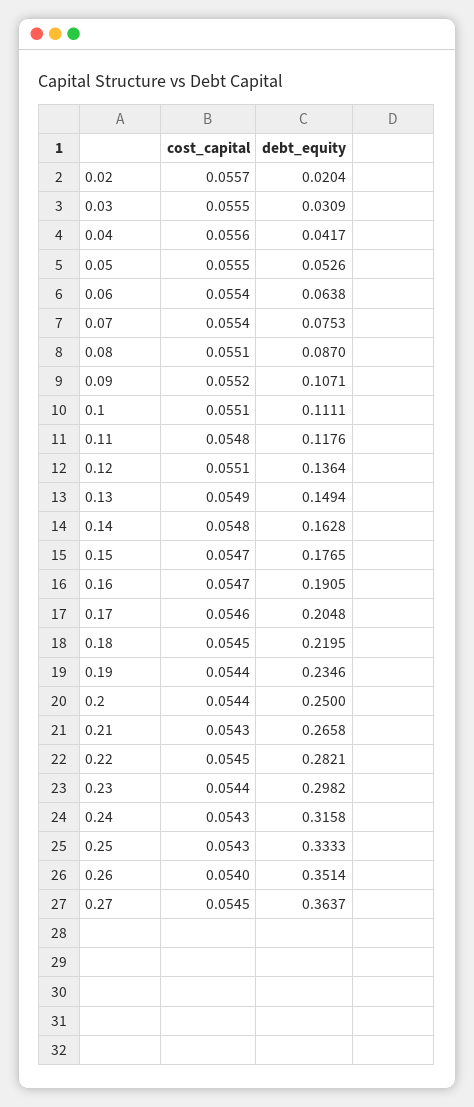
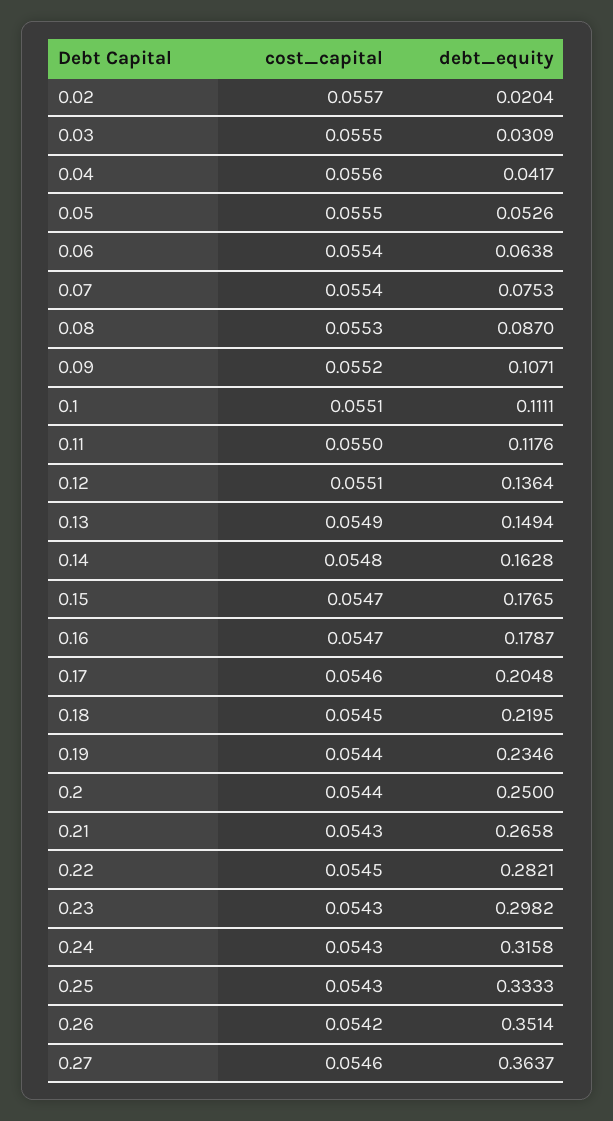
cost_capital, 0.08: 0.0551 -> 0.0553
cost_capital, 0.11: 0.0548 -> 0.055
debt_equity, 0.16: 0.1905 -> 0.1787
cost_capital, 0.23: 0.0544 -> 0.0543
cost_capital, 0.26: 0.054 -> 0.0542
cost_capital, 0.27: 0.0545 -> 0.0546

